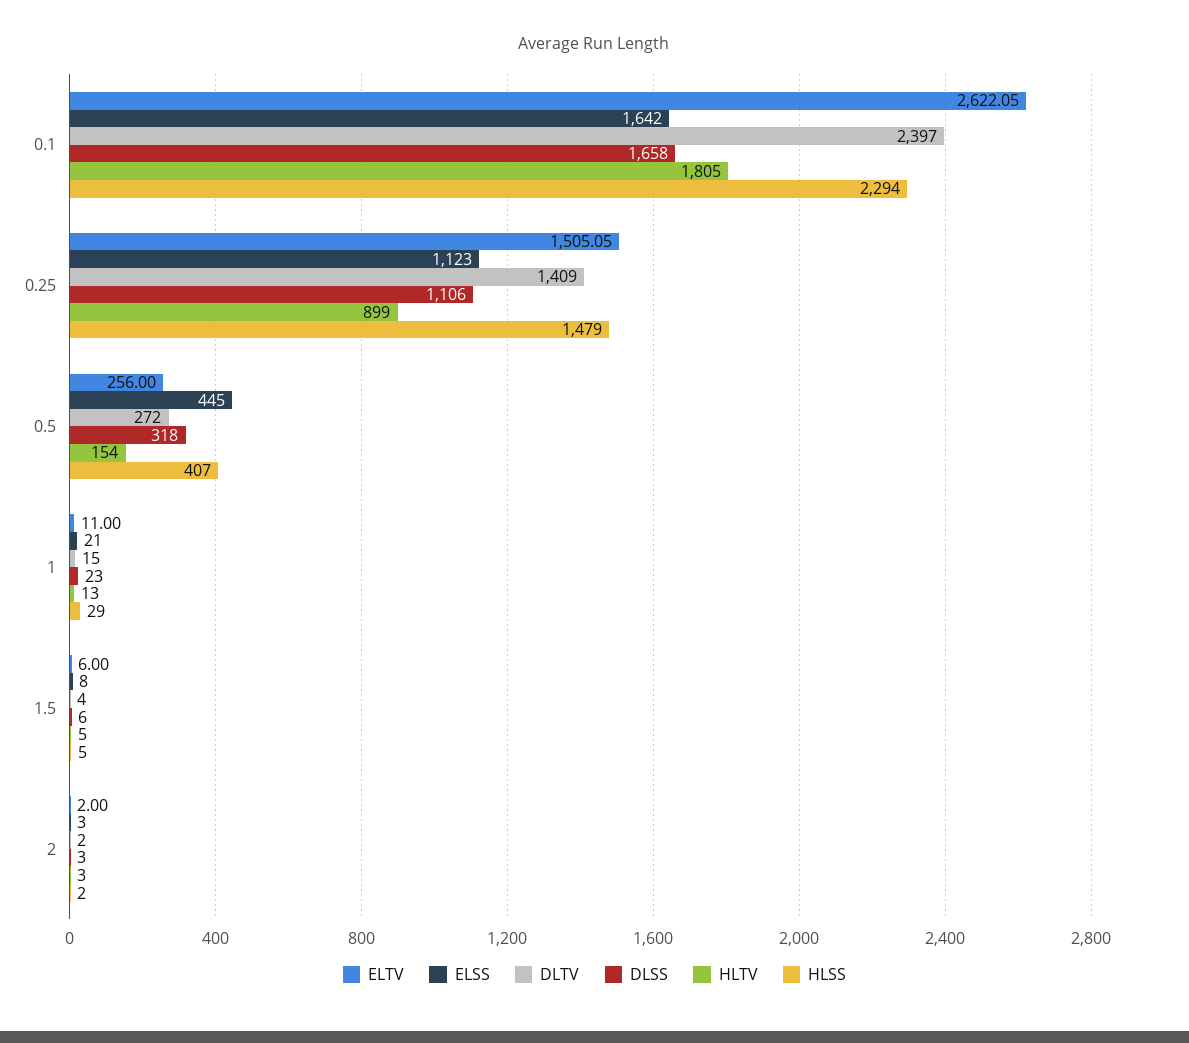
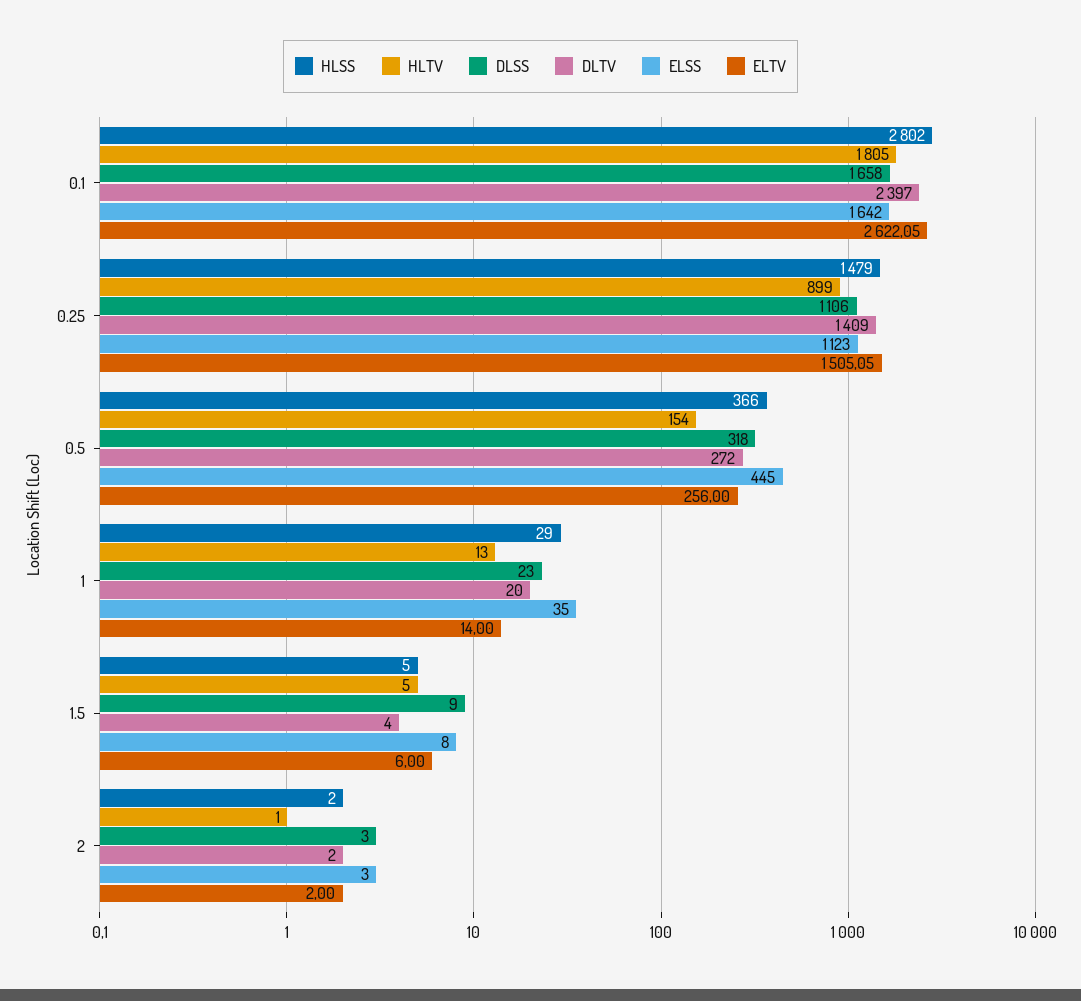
HLSS, 0.1: 2294 -> 2802
HLSS, 0.5: 407 -> 366
ELTV, 1: 11 -> 14
ELSS, 1: 21 -> 35
DLTV, 1: 15 -> 20
DLSS, 1.5: 6 -> 9
HLTV, 2: 3 -> 1

